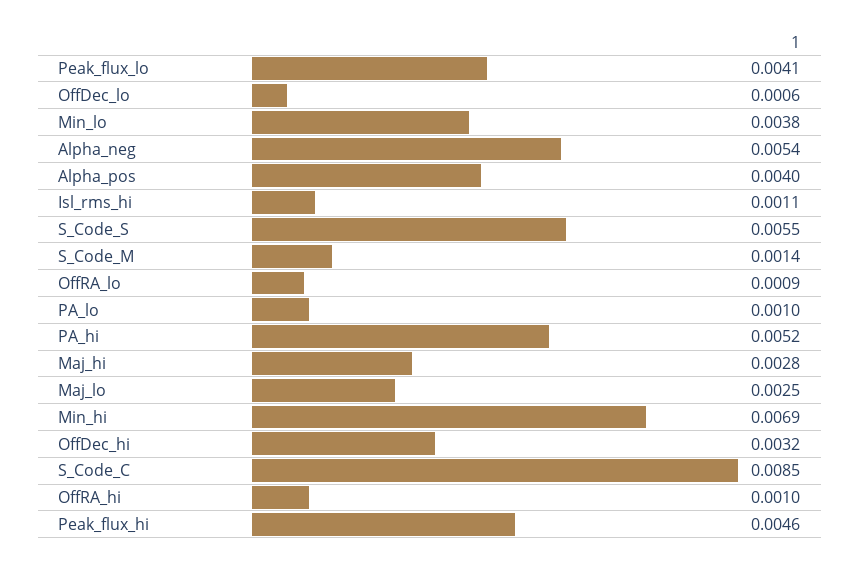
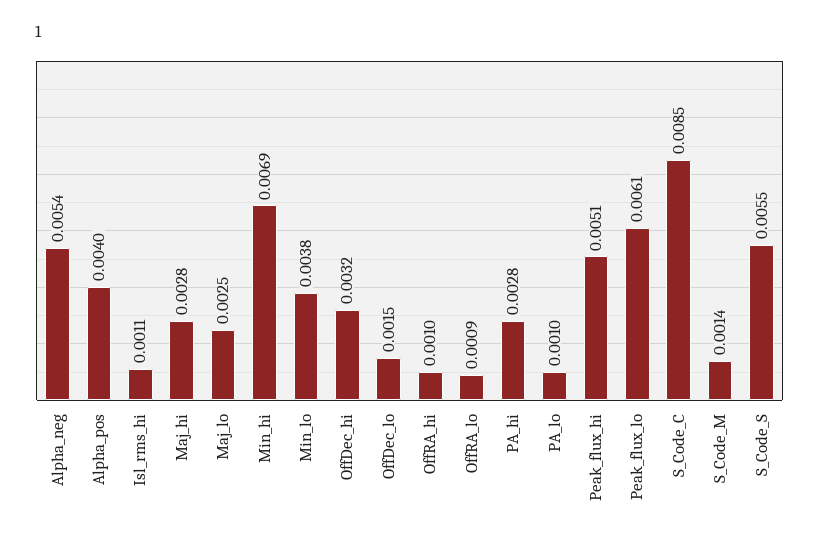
Peak_flux_lo: 0.0041 -> 0.0061
OffDec_lo: 0.0006 -> 0.0015
PA_hi: 0.0052 -> 0.0028
Peak_flux_hi: 0.0046 -> 0.0051

